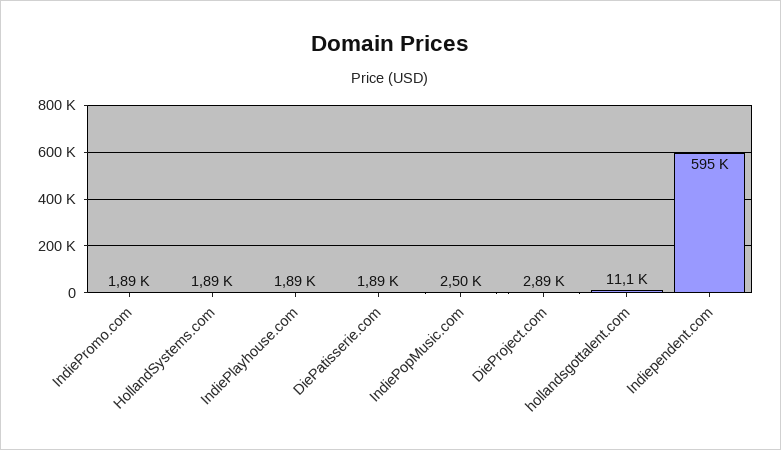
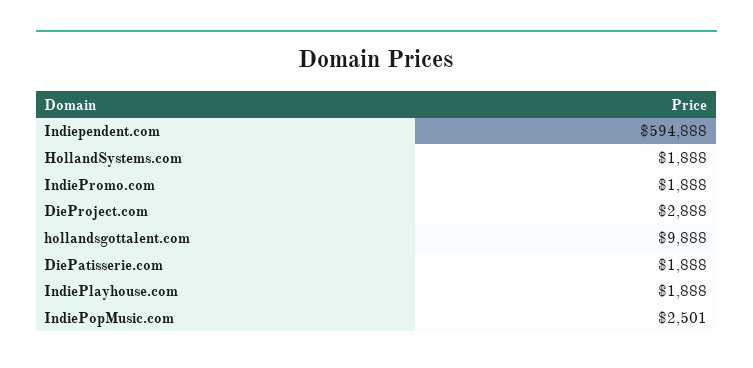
hollandsgottalent.com: 11100 -> 9888

